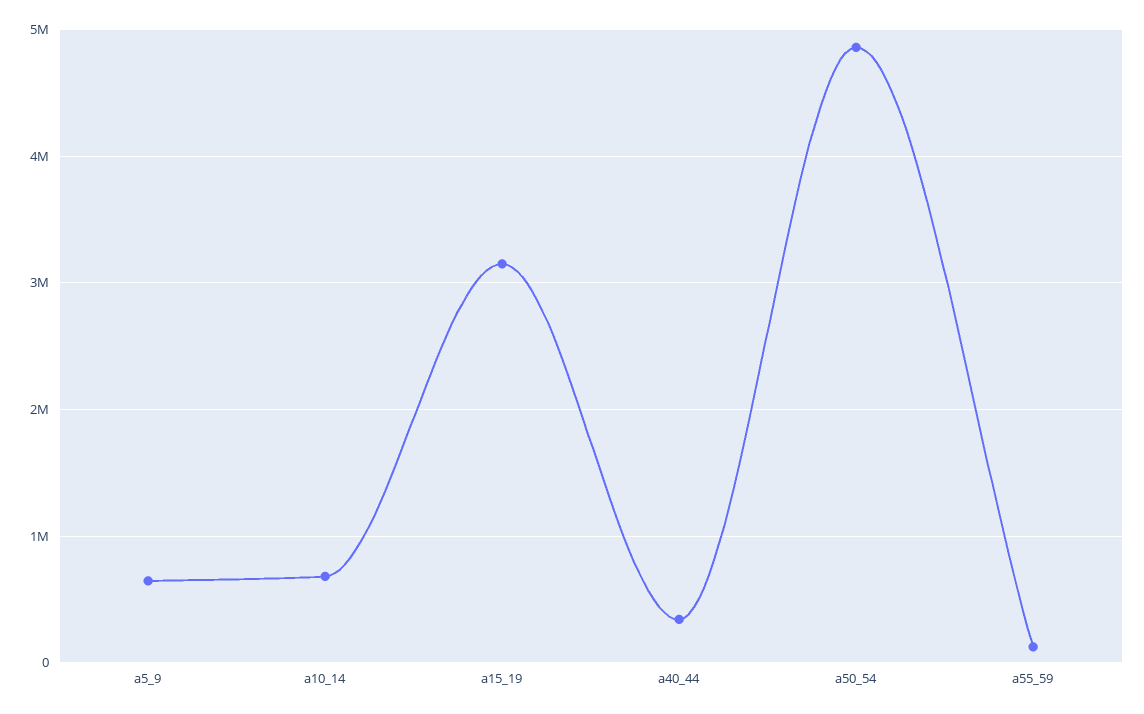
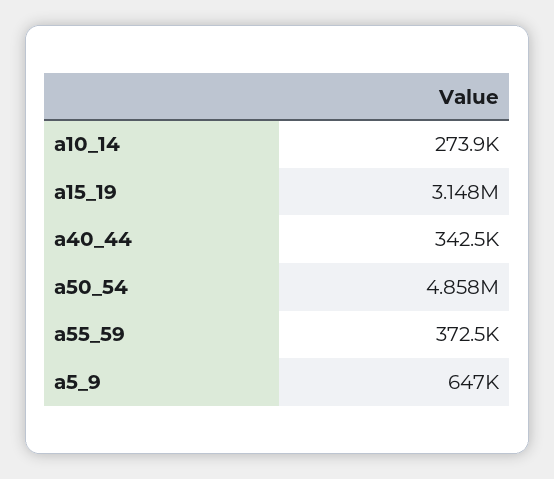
a10_14: 700000 -> 273900
a55_59: 100000 -> 372500

